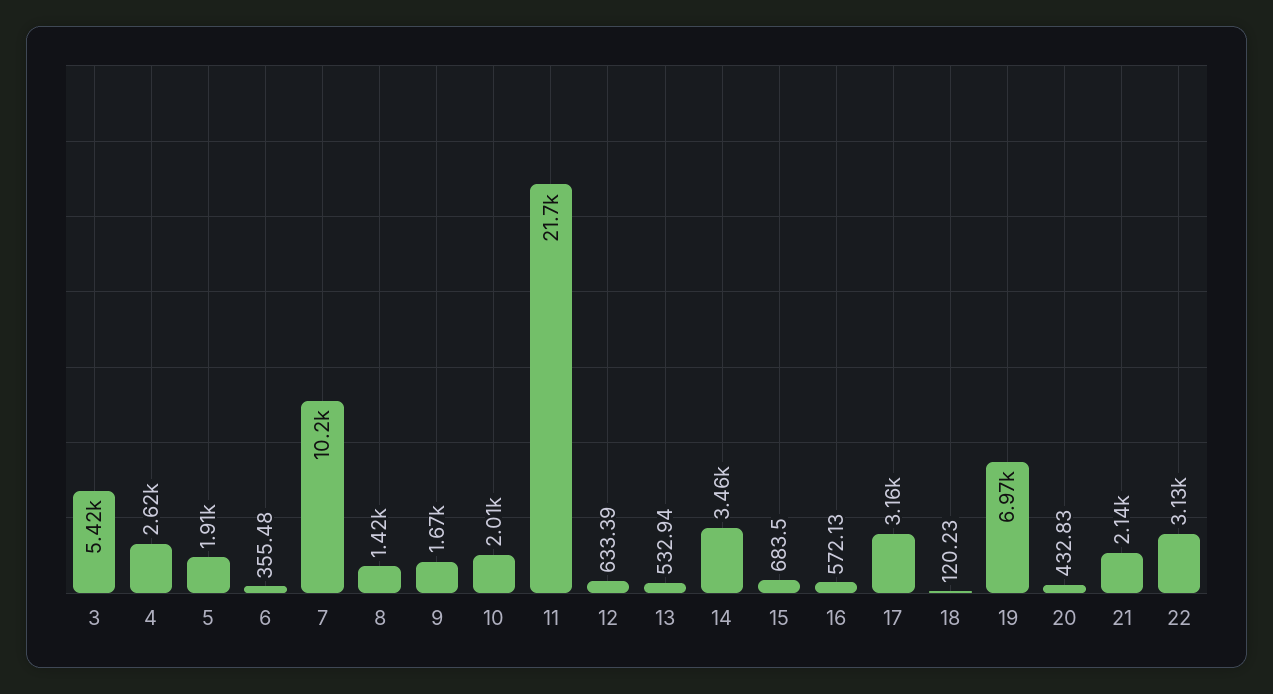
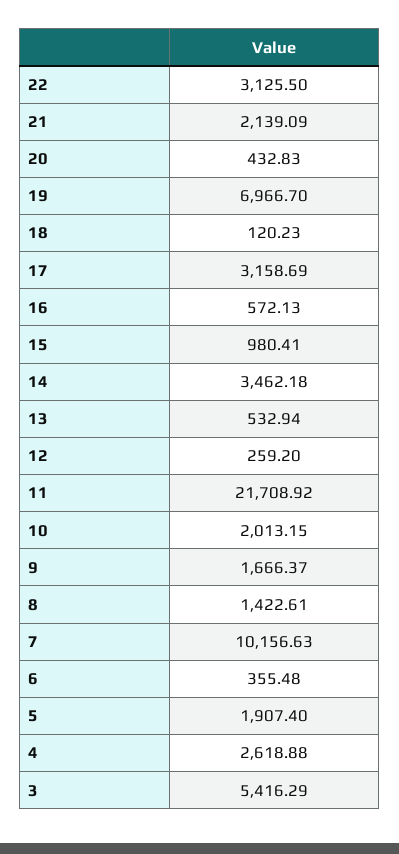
12: 633.39 -> 259.2
15: 683.5 -> 980.41

